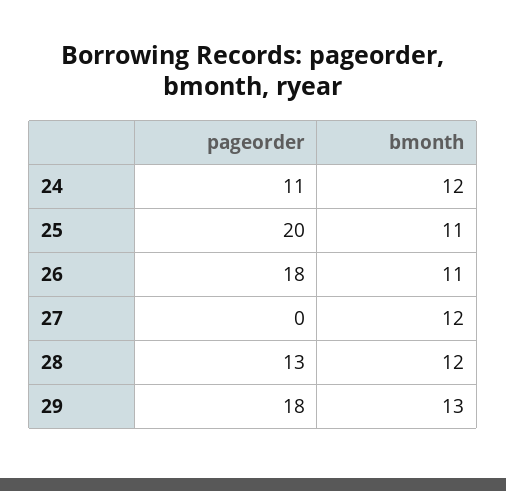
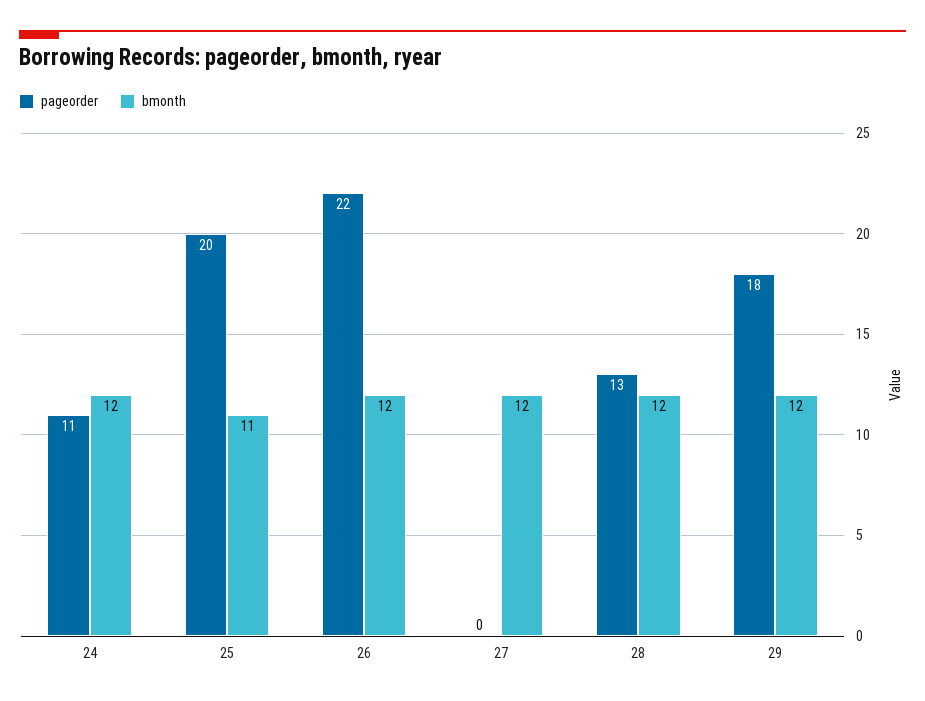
pageorder, 26: 18 -> 22
bmonth, 26: 11 -> 12
bmonth, 29: 13 -> 12

